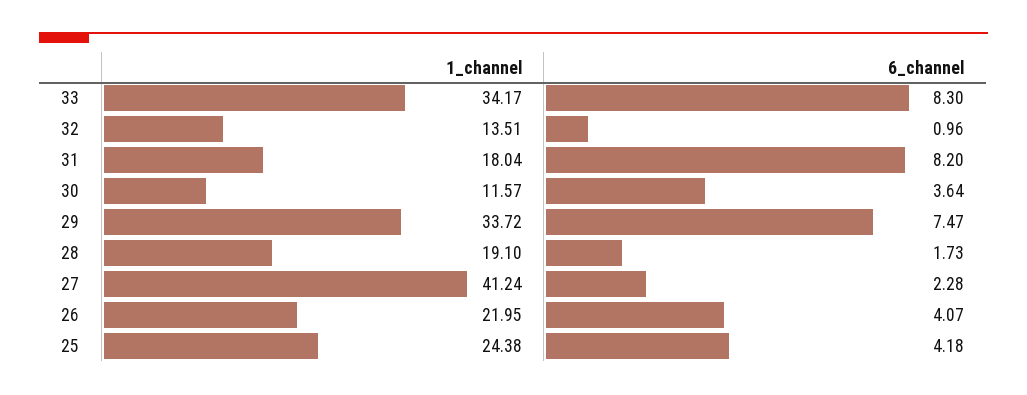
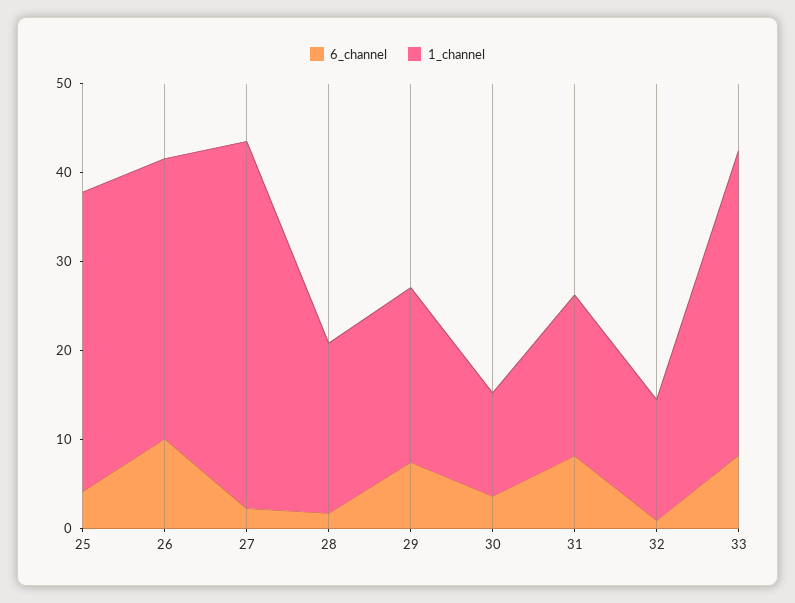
1_channel, 29: 33.72 -> 20
1_channel, 26: 21.95 -> 32
6_channel, 26: 4.07 -> 10
1_channel, 25: 24.38 -> 34

